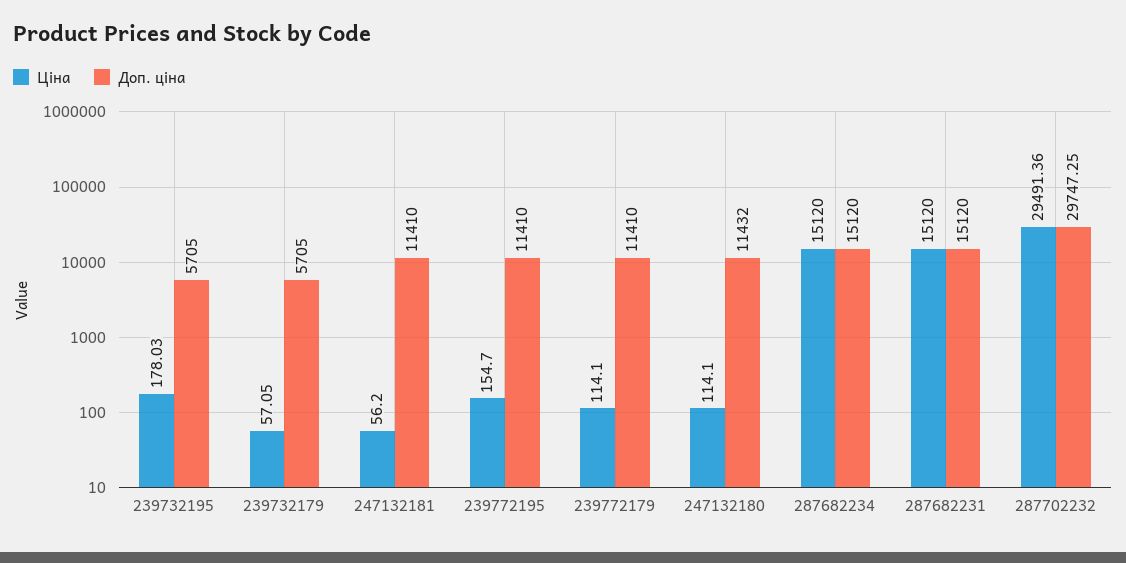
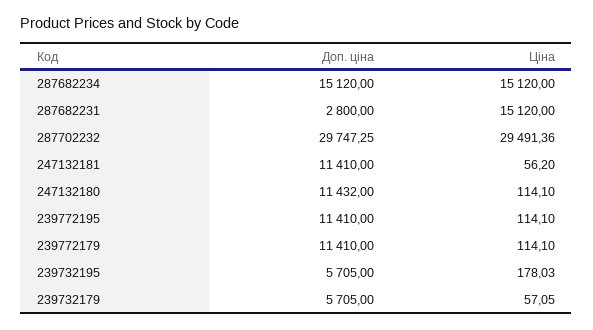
Ціна, 239772195: 154.7 -> 114.1
Доп. ціна, 287682231: 15120 -> 2800

